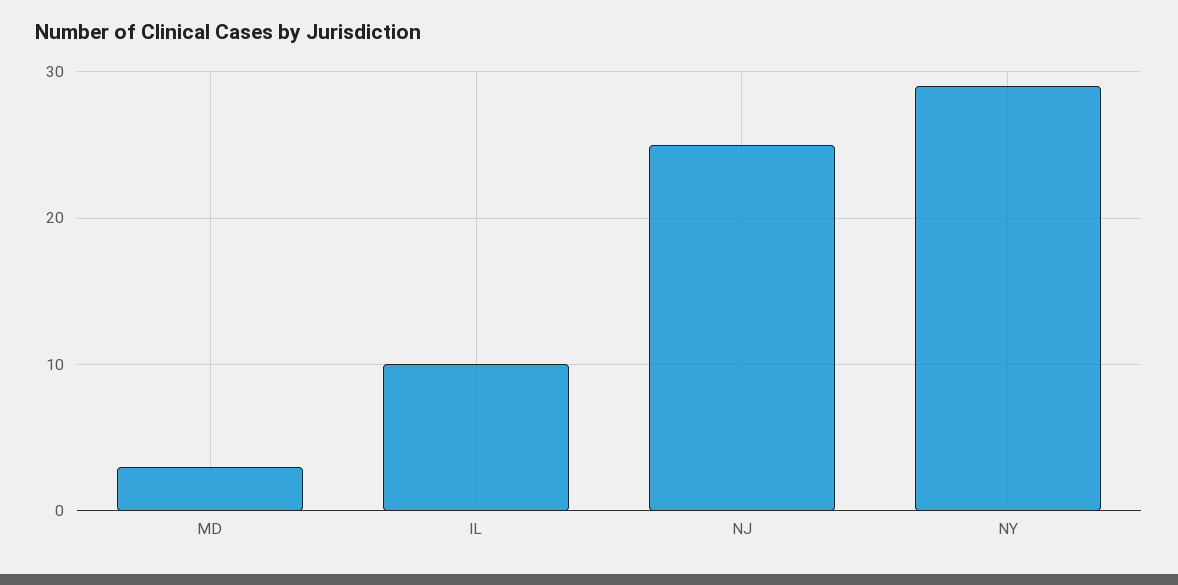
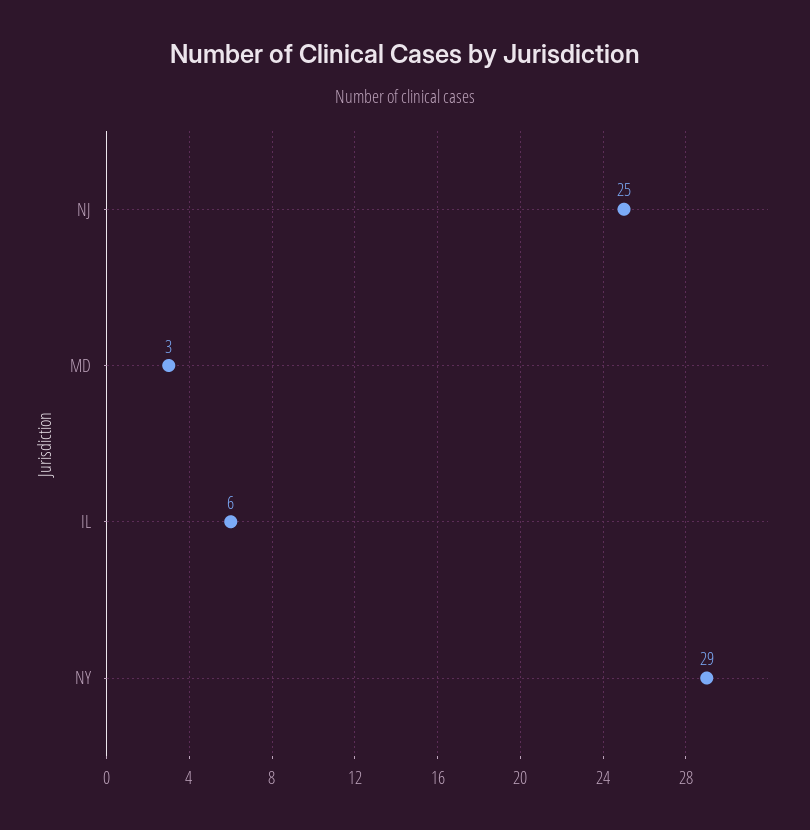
IL: 10 -> 6

